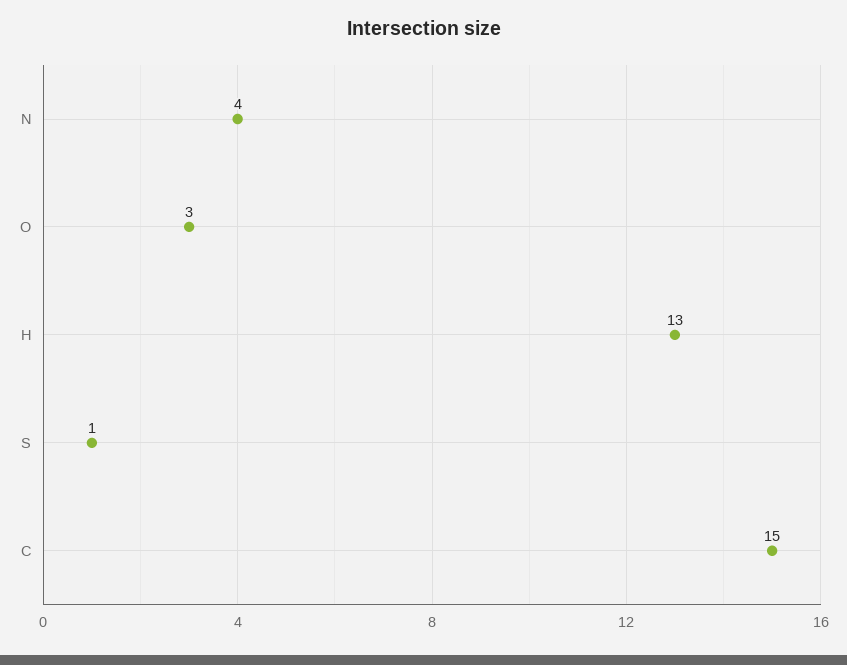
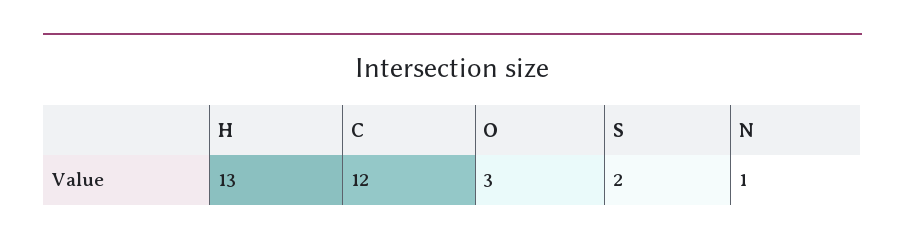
N: 4 -> 1
S: 1 -> 2
C: 15 -> 12

